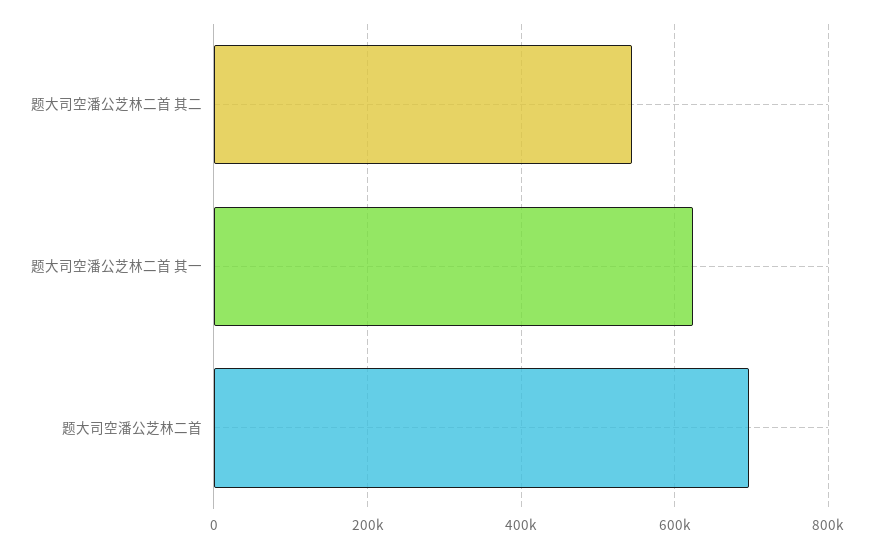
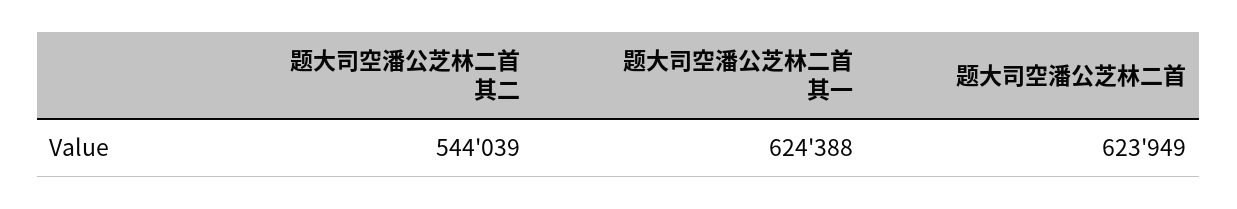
题大司空潘公芝林二首: 700000 -> 623949

